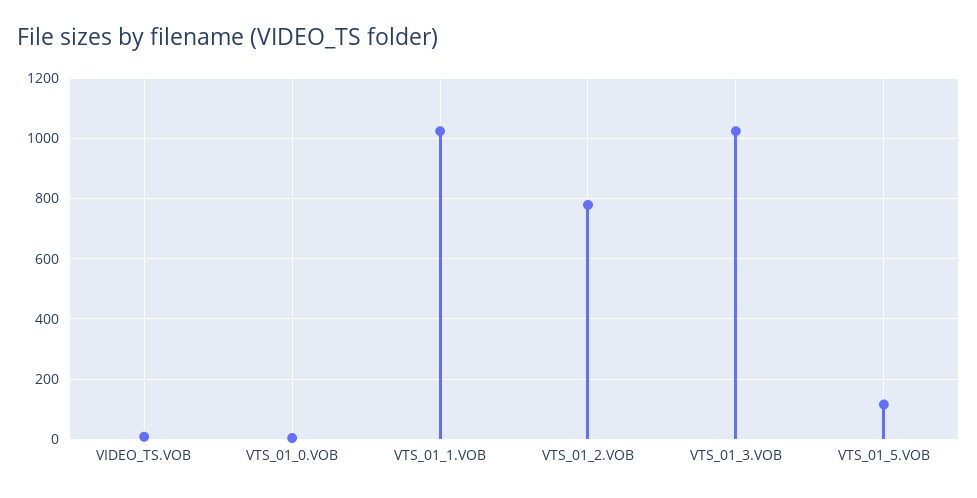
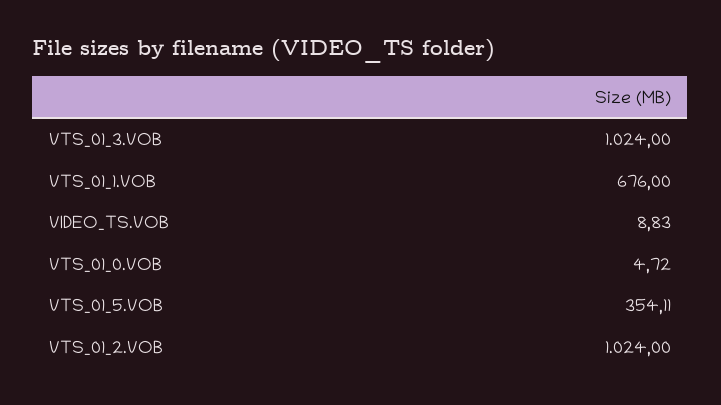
VTS_01_1.VOB: 1020 -> 676
VTS_01_2.VOB: 780 -> 1024
VTS_01_5.VOB: 120 -> 354.11

